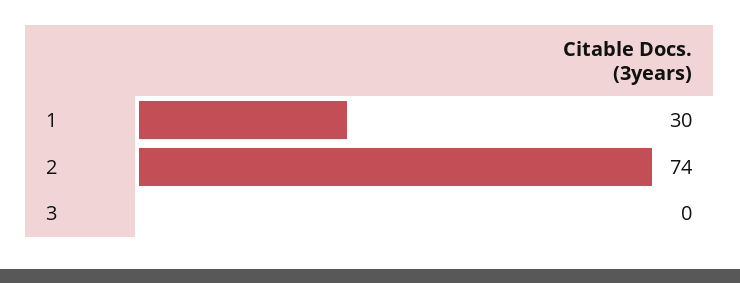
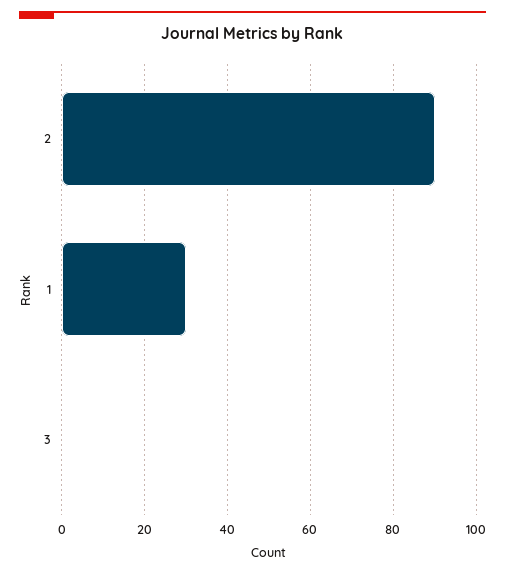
2: 74 -> 90

